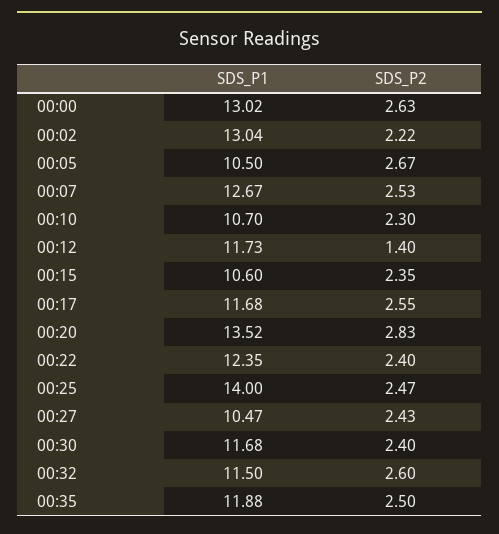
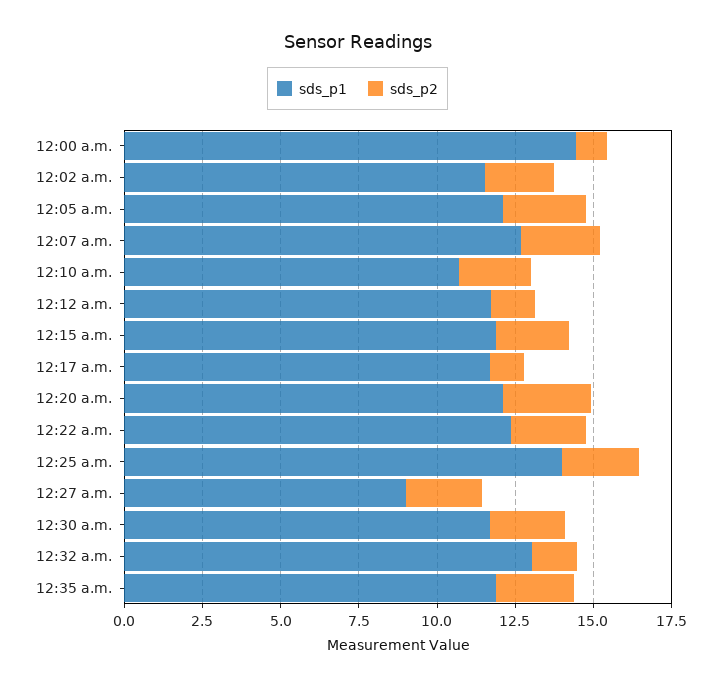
SDS_P1, 00:00: 13.02 -> 14.5
SDS_P2, 00:00: 2.63 -> 1
SDS_P1, 00:02: 13.04 -> 11.5
SDS_P1, 00:05: 10.5 -> 12
SDS_P1, 00:15: 10.6 -> 12
SDS_P2, 00:17: 2.55 -> 1
SDS_P1, 00:20: 13.52 -> 12
SDS_P1, 00:27: 10.47 -> 9
SDS_P1, 00:32: 11.5 -> 13
SDS_P2, 00:32: 2.6 -> 1.5

